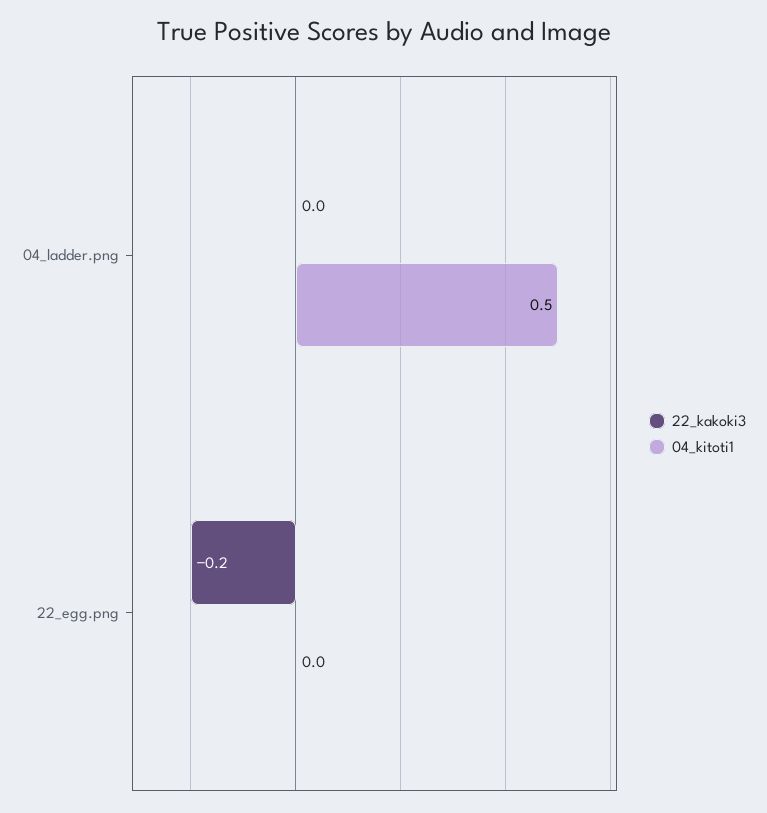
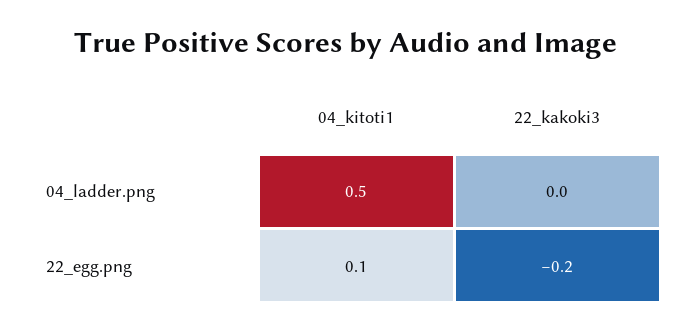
04_kitoti1, 22_egg.png: 0 -> 0.1

